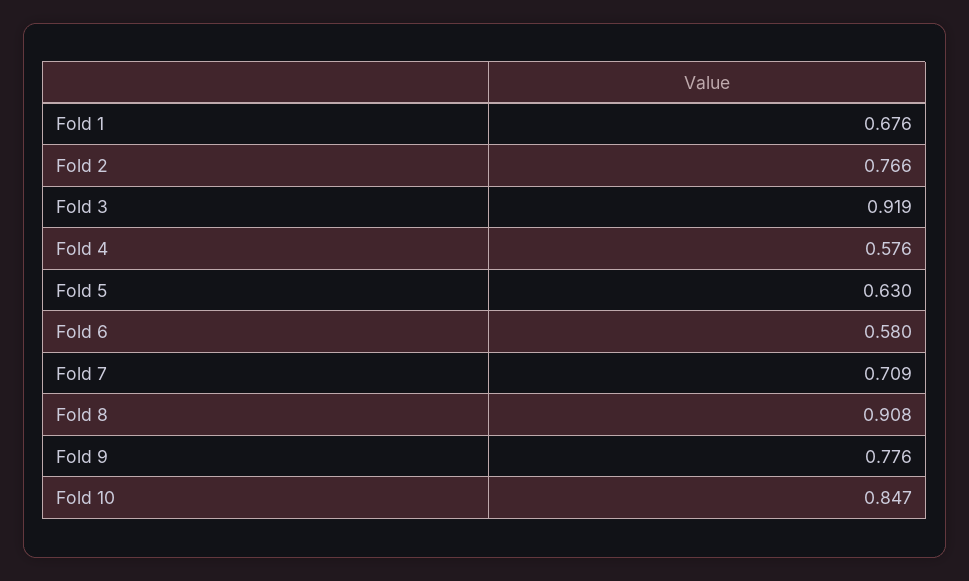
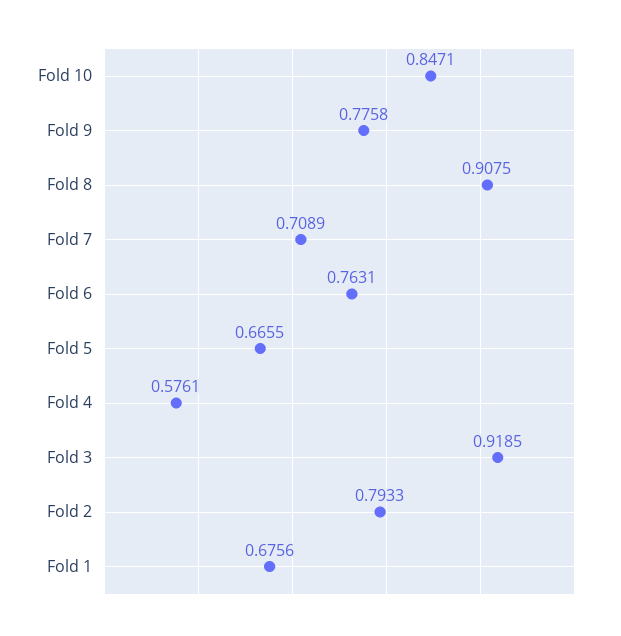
Fold 2: 0.766 -> 0.7933
Fold 5: 0.63 -> 0.6655
Fold 6: 0.58 -> 0.7631

